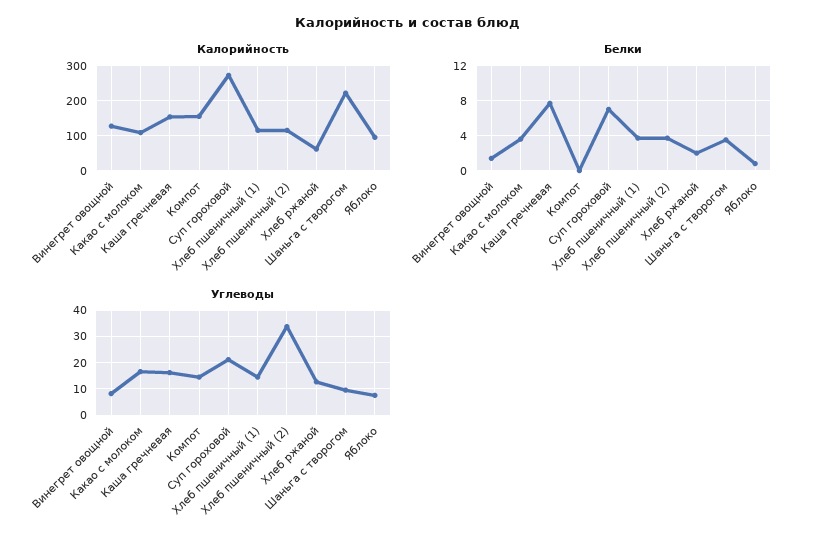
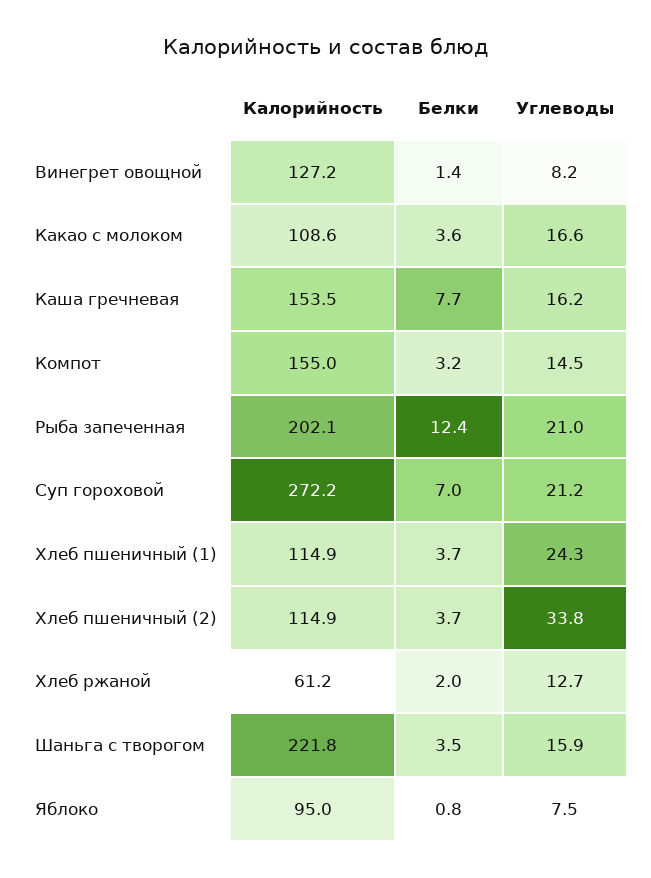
Белки, Компот: 0 -> 3.2
Углеводы, Хлеб пшеничный (1): 15 -> 24.3
Углеводы, Шаньга с творогом: 10 -> 15.9
Калорийность, Рыба запеченная: none -> 202.1
Белки, Рыба запеченная: none -> 12.4
Углеводы, Рыба запеченная: none -> 21

